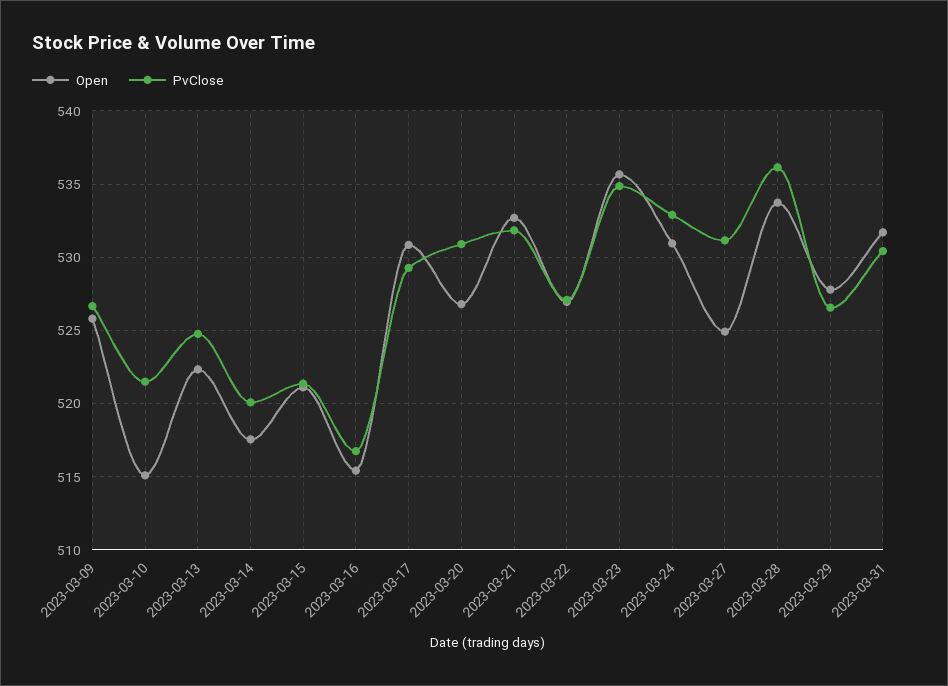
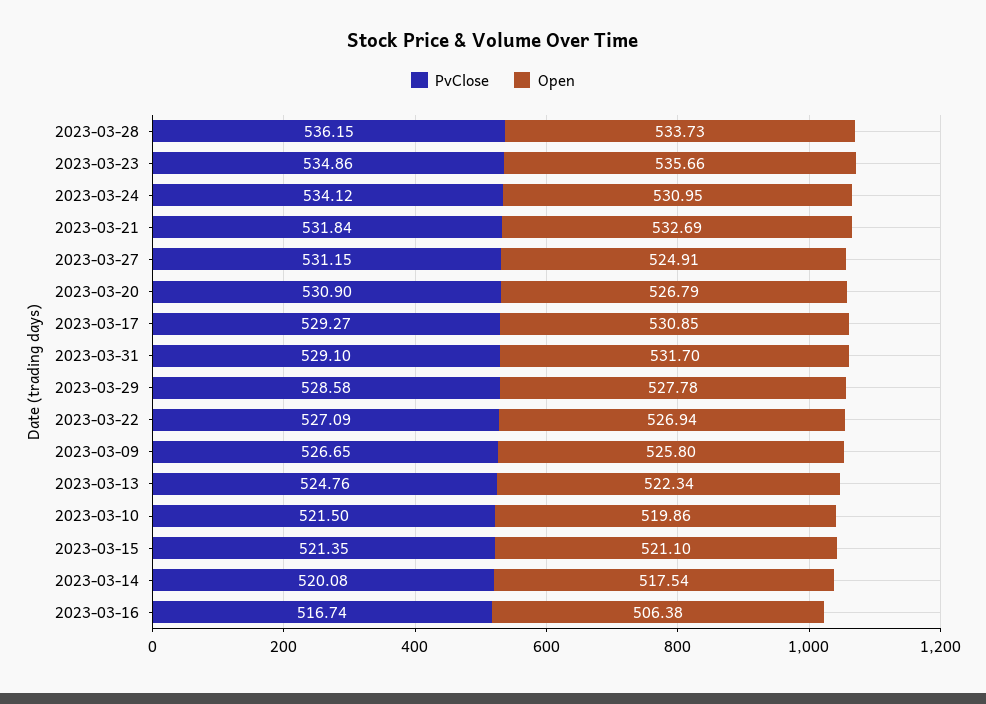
Open, 2023-03-10: 515 -> 519.86
Open, 2023-03-16: 515.5 -> 506.38
PvClose, 2023-03-24: 533 -> 534.12
PvClose, 2023-03-29: 526.5 -> 528.58
PvClose, 2023-03-31: 530.5 -> 529.1

